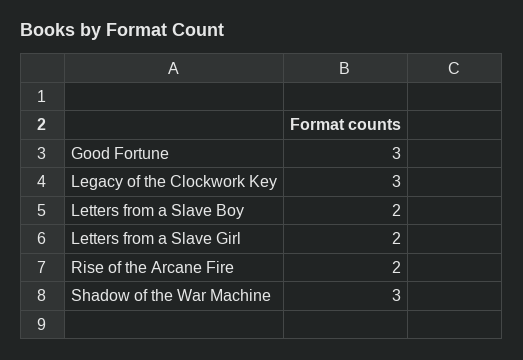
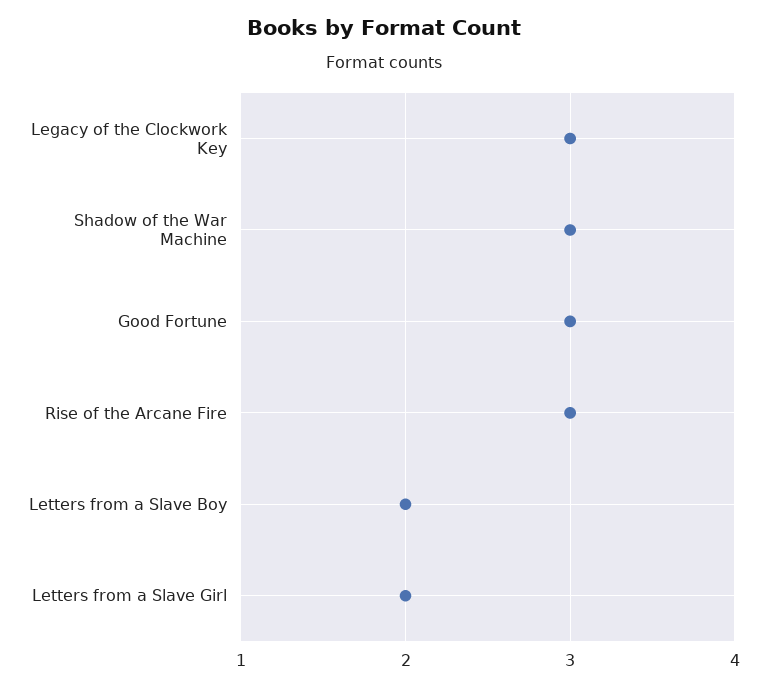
Rise of the Arcane Fire: 2 -> 3

